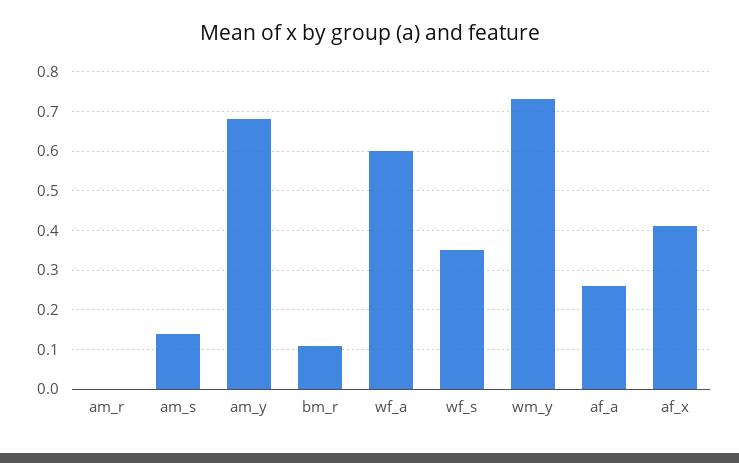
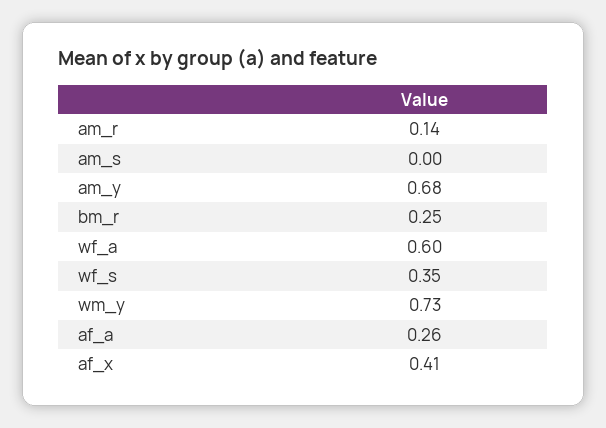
am_r: 0 -> 0.14
am_s: 0.15 -> 0
bm_r: 0.1 -> 0.25

